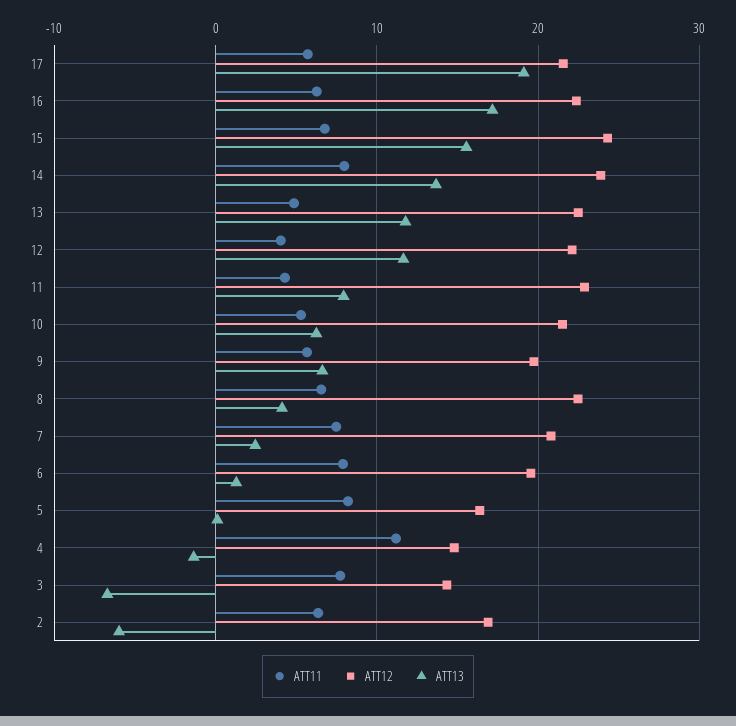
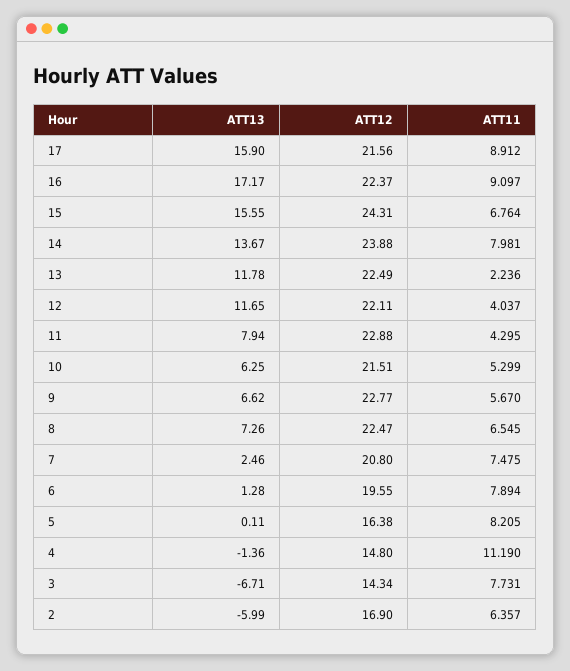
ATT11, 17: 6 -> 8.912
ATT13, 17: 19 -> 15.9
ATT11, 16: 6 -> 9.097
ATT11, 13: 5 -> 2.236
ATT12, 9: 20 -> 22.77
ATT13, 8: 4 -> 7.26

